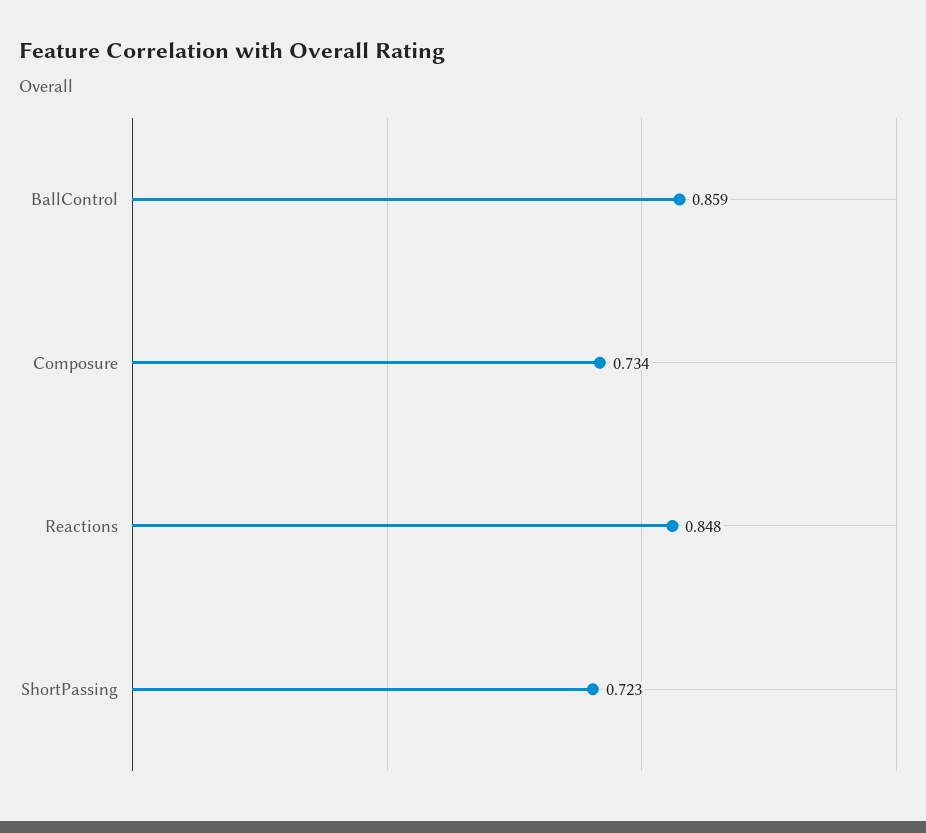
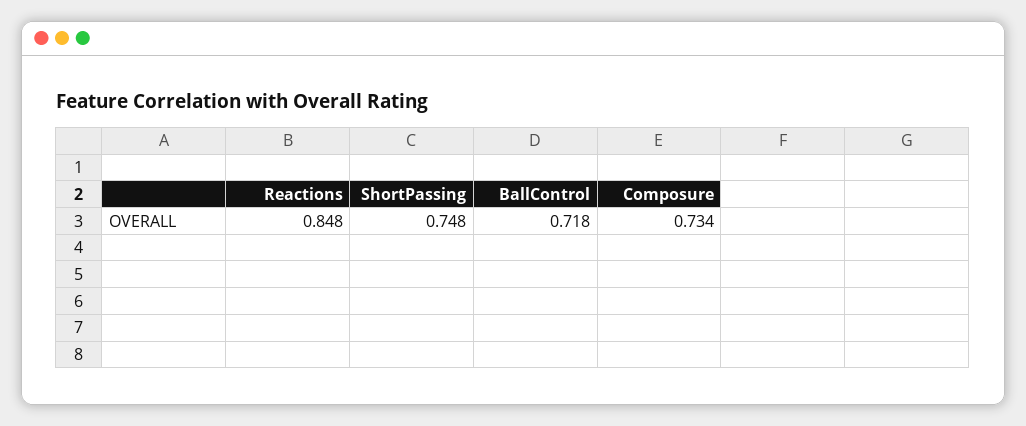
BallControl: 0.859 -> 0.718
ShortPassing: 0.723 -> 0.748

